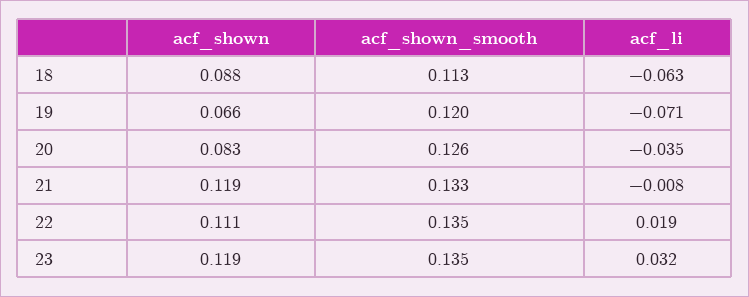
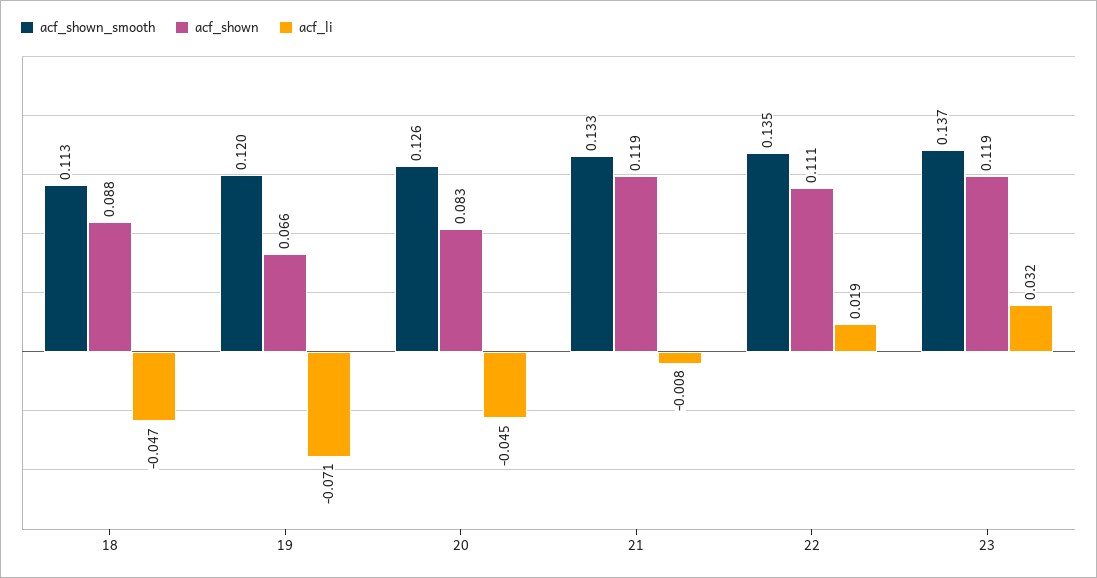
acf_li, 18: -0.063 -> -0.047
acf_li, 20: -0.035 -> -0.045
acf_shown_smooth, 23: 0.135 -> 0.137

